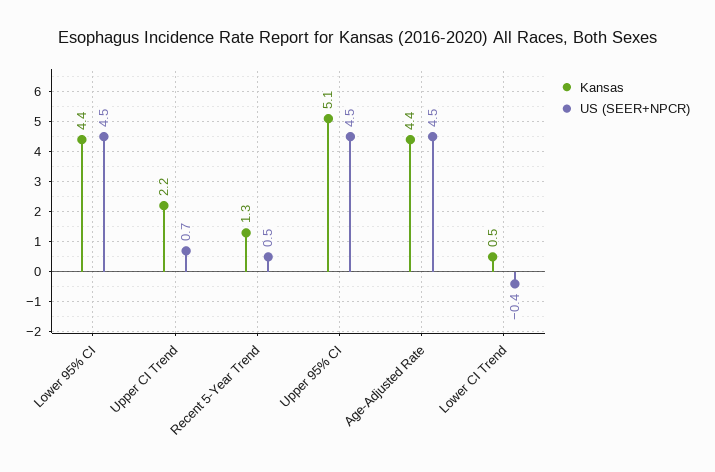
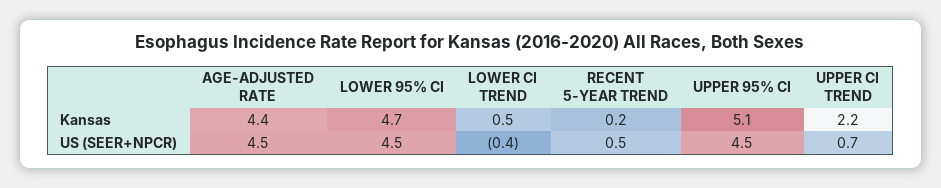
Kansas, Lower 95% CI: 4.4 -> 4.7
Kansas, Recent 5-Year Trend: 1.3 -> 0.2

